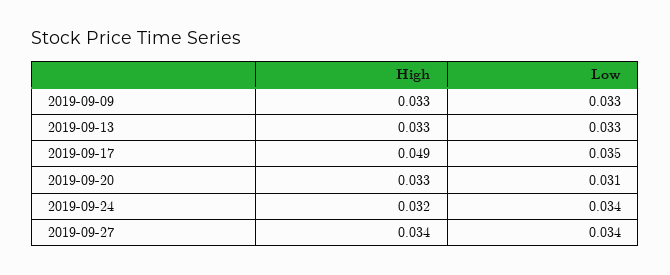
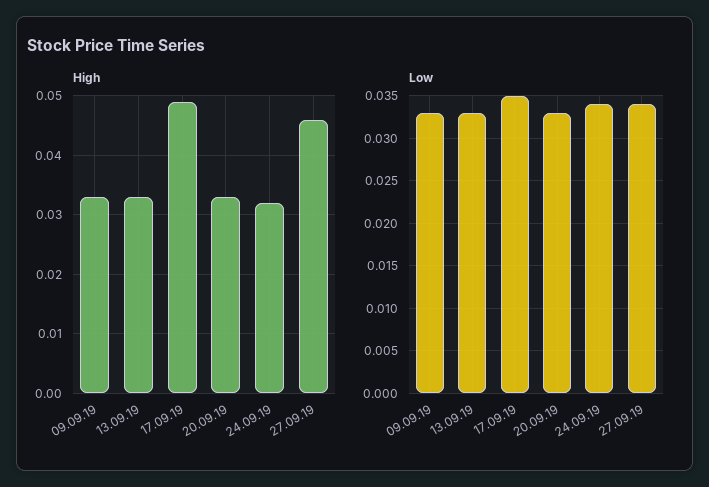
Low, 2019-09-20: 0.031 -> 0.033
High, 2019-09-27: 0.034 -> 0.045

